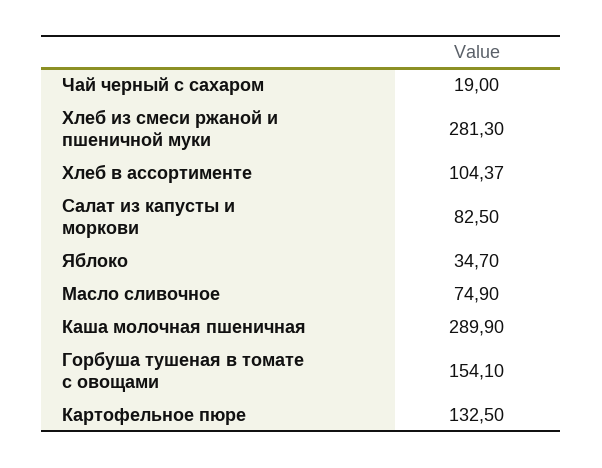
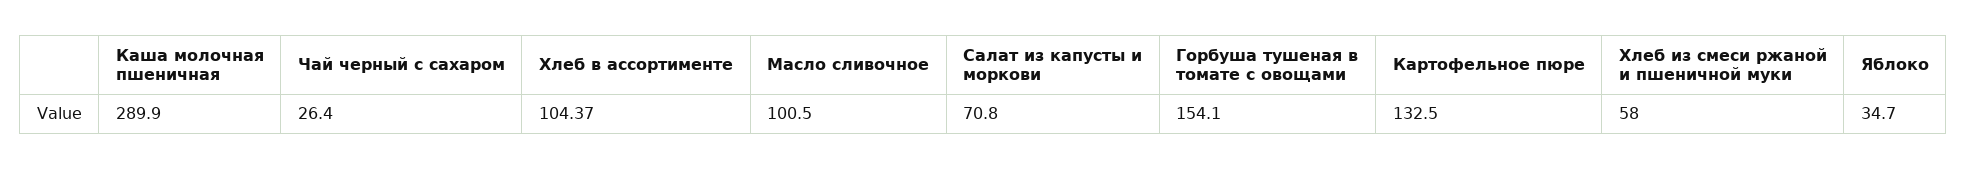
Чай черный с сахаром: 19 -> 26.4
Хлеб из смеси ржаной и пшеничной муки: 281.3 -> 58
Салат из капусты и моркови: 82.5 -> 70.8
Масло сливочное: 74.9 -> 100.5

